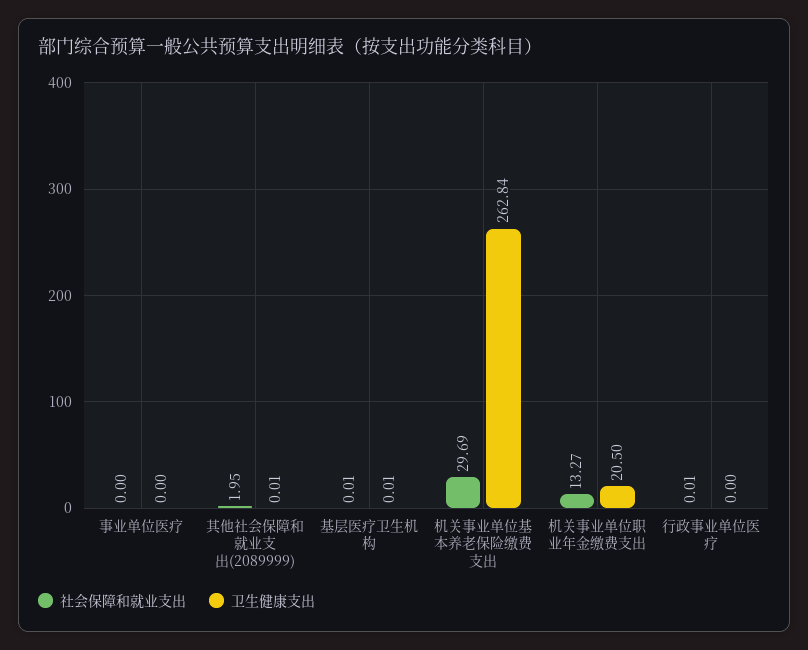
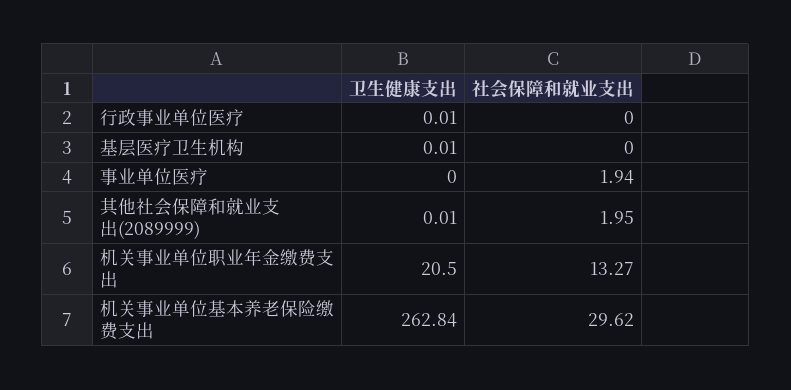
社会保障和就业支出, 事业单位医疗: 0 -> 1.94
社会保障和就业支出, 基层医疗卫生机构: 0.01 -> 0
社会保障和就业支出, 机关事业单位基本养老保险缴费支出: 29.69 -> 29.62
社会保障和就业支出, 行政事业单位医疗: 0.01 -> 0
卫生健康支出, 行政事业单位医疗: 0 -> 0.01

